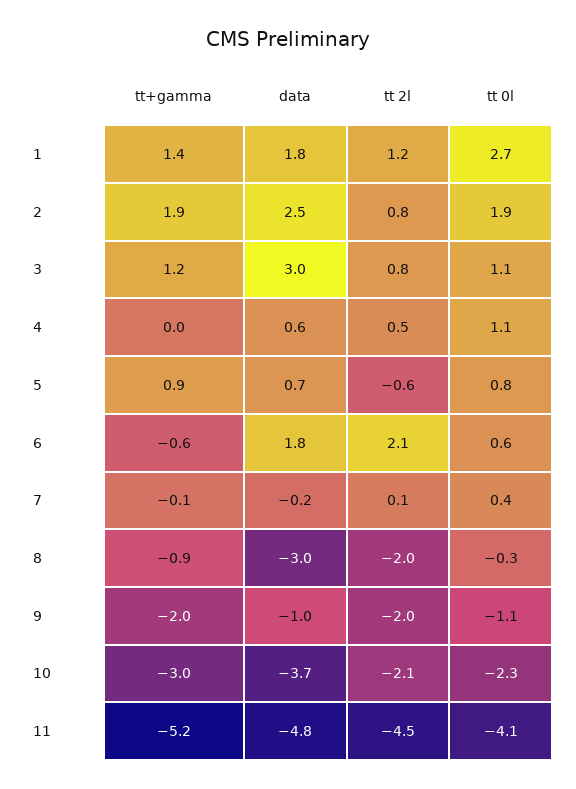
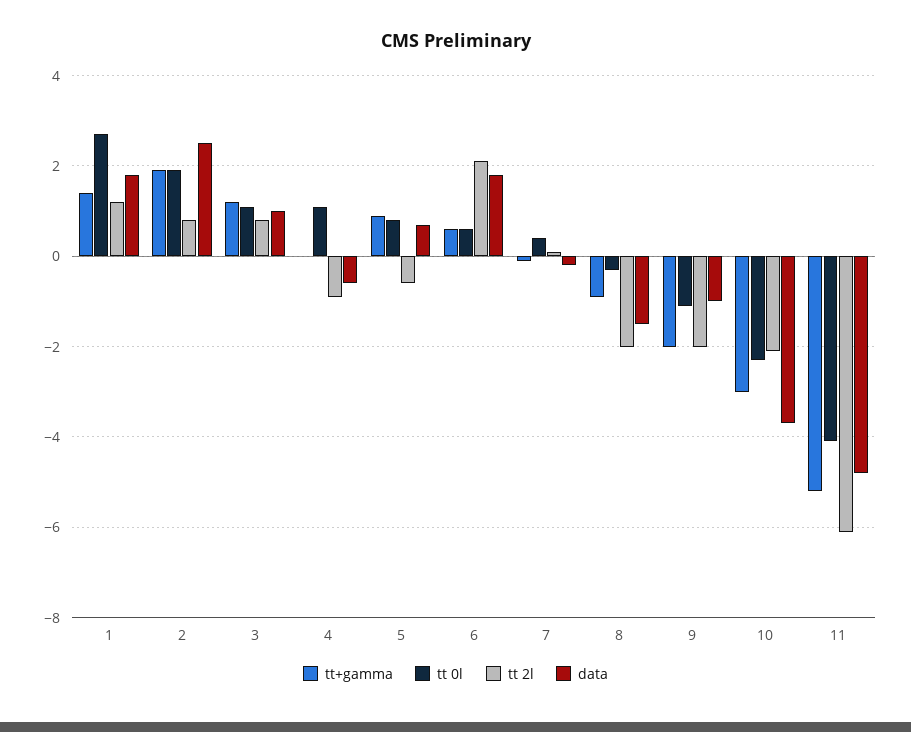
data, 3: 3 -> 1
data, 4: 0.6 -> -0.5
tt 2l, 4: 0.5 -> -1
tt+gamma, 6: -0.6 -> 0.5
data, 8: -3 -> -1.5
tt 2l, 11: -4.5 -> -6

